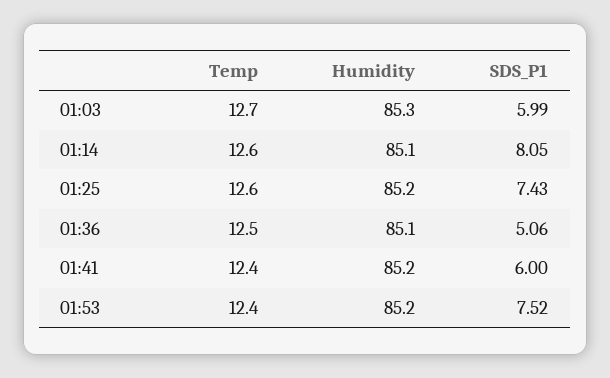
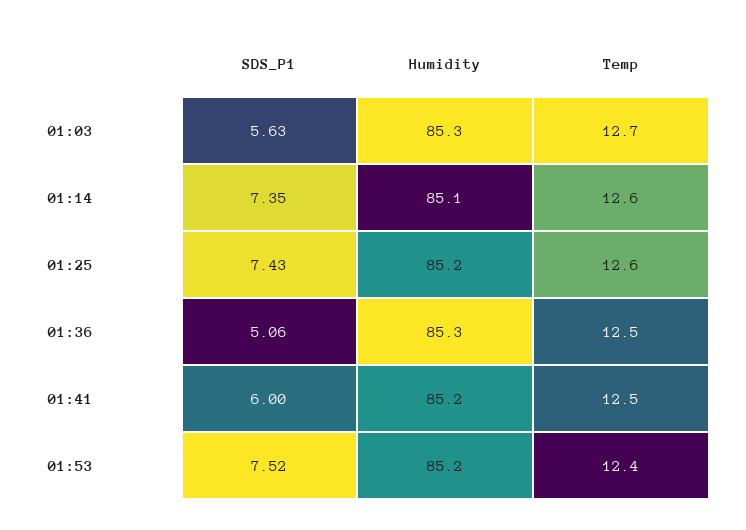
SDS_P1, 01:03: 5.99 -> 5.63
SDS_P1, 01:14: 8.05 -> 7.35
Humidity, 01:36: 85.1 -> 85.3
Temp, 01:41: 12.4 -> 12.5

